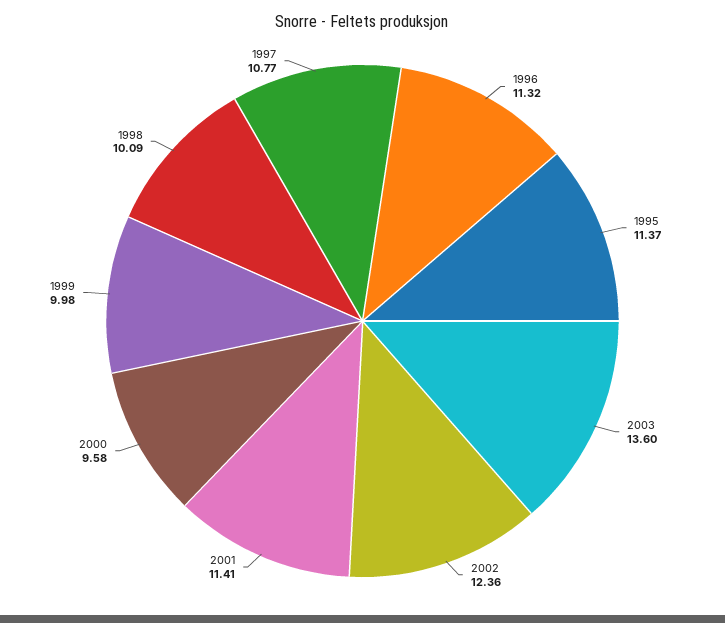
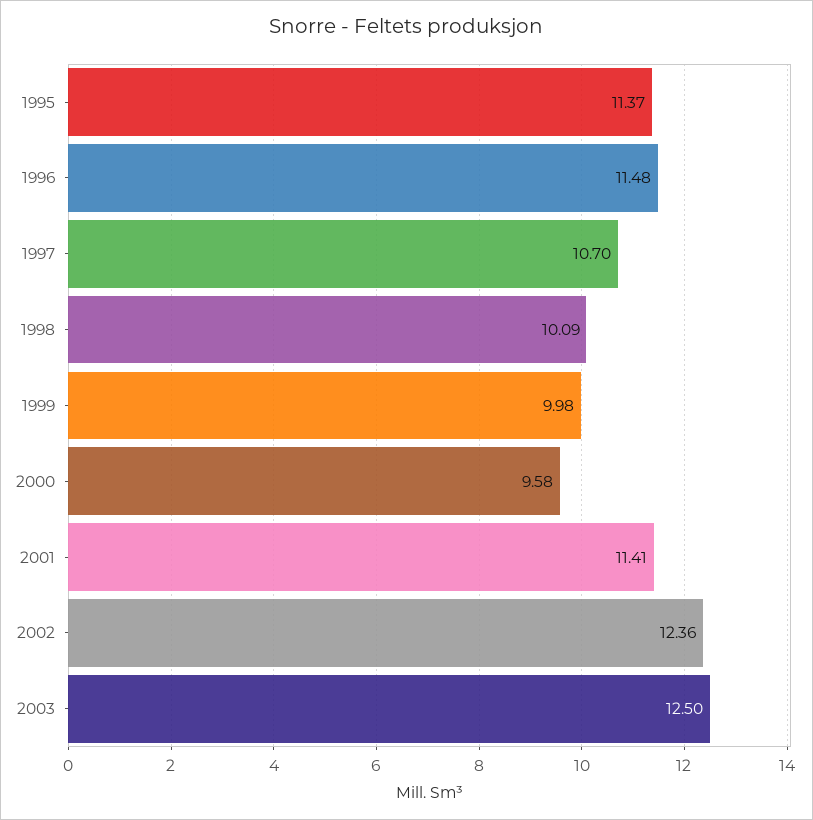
1996: 11.32 -> 11.48
2003: 13.6 -> 12.5
1997: 10.77 -> 10.7

